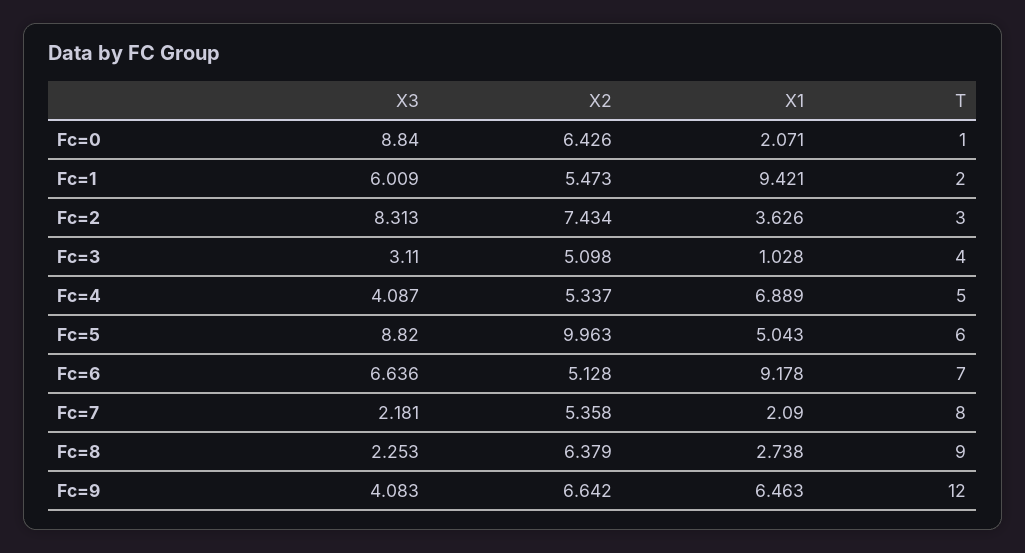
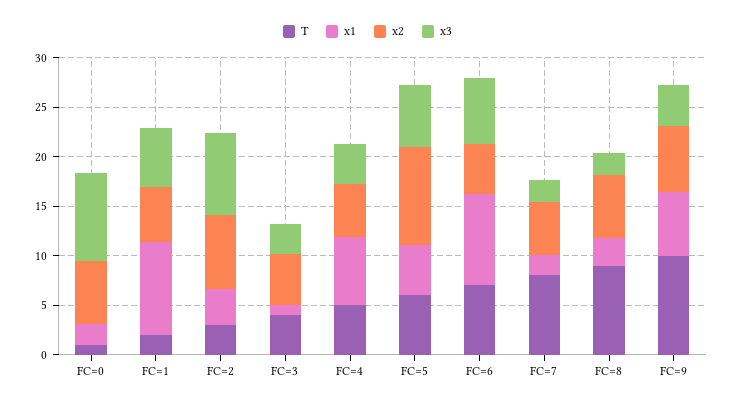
X3, Fc=5: 8.82 -> 6
T, Fc=9: 12 -> 10

